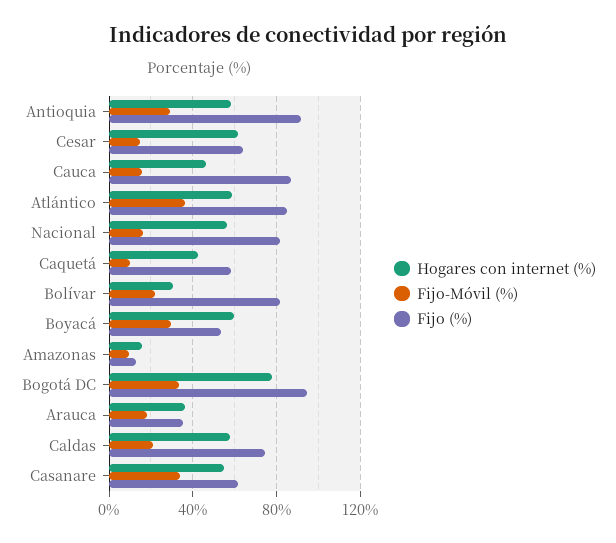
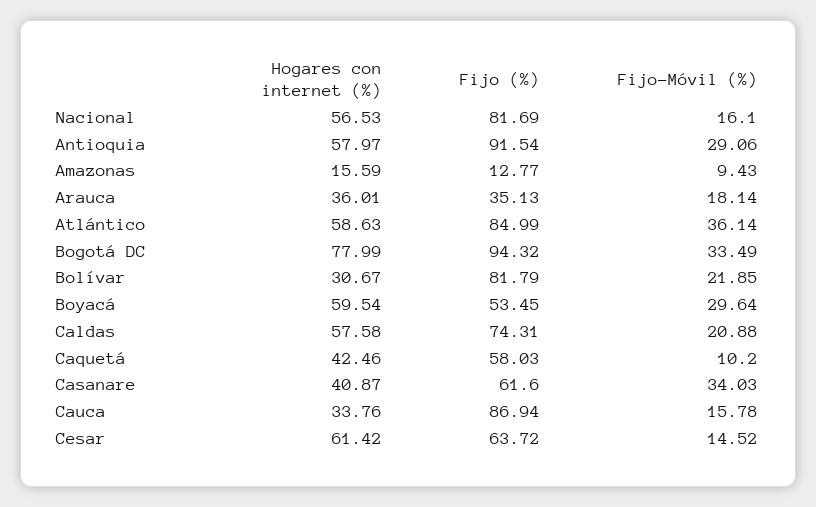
Hogares con internet (%), Cauca: 45 -> 33.76
Hogares con internet (%), Casanare: 55 -> 40.87

